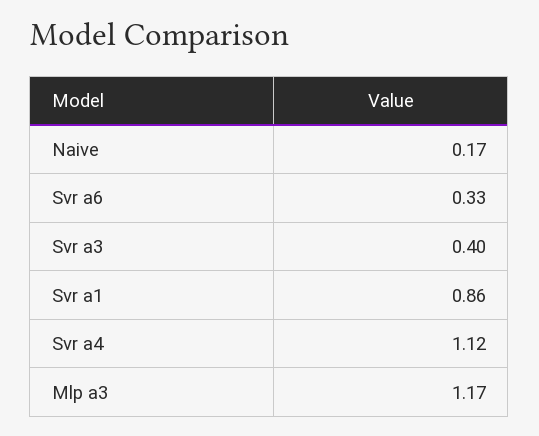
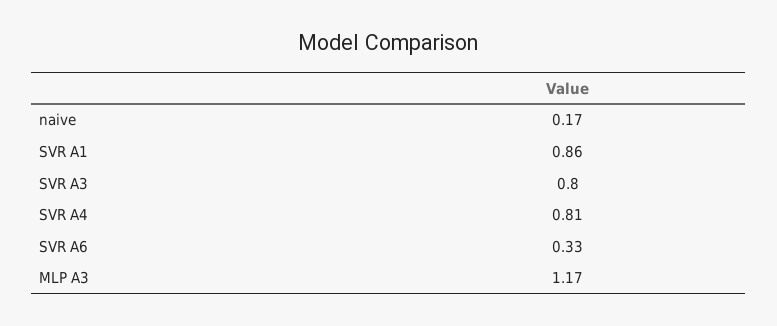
Svr a3: 0.4 -> 0.8
Svr a4: 1.12 -> 0.81

